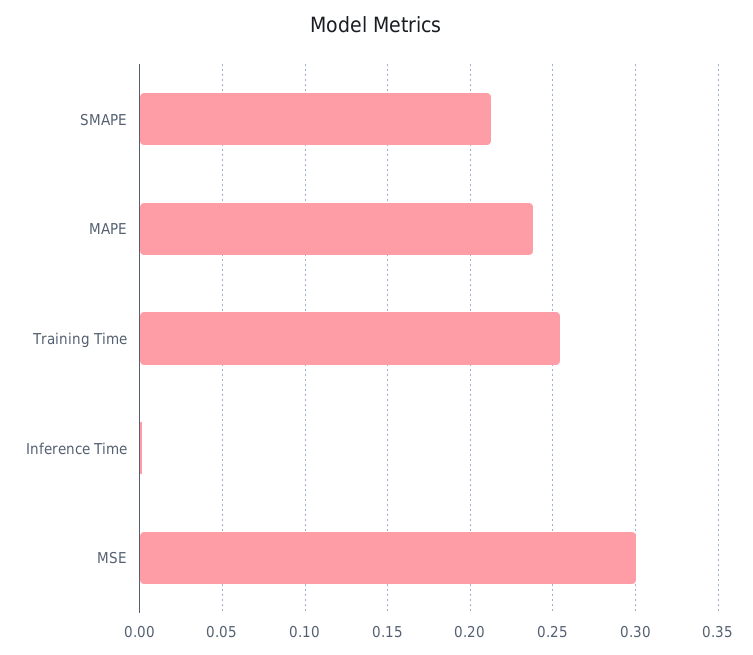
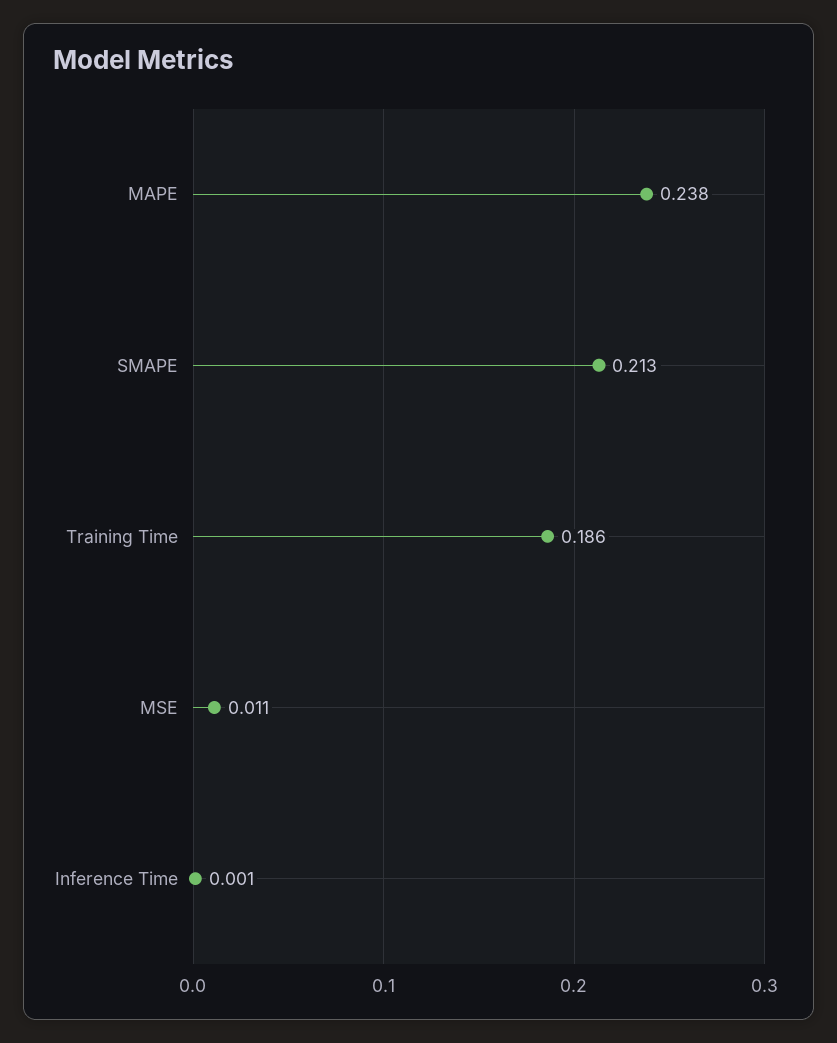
Training Time: 0.255 -> 0.186
MSE: 0.3 -> 0.011

